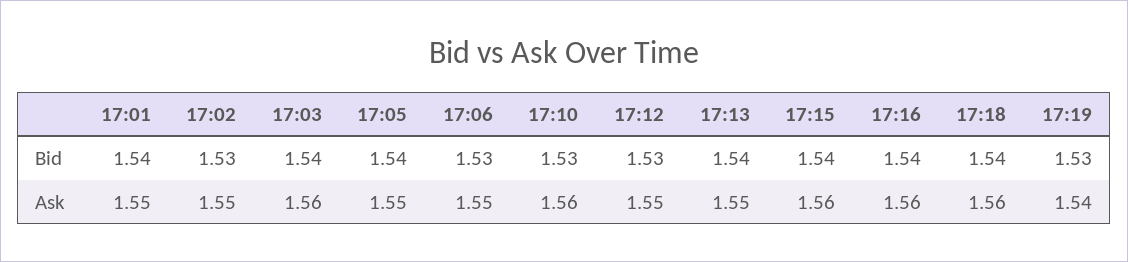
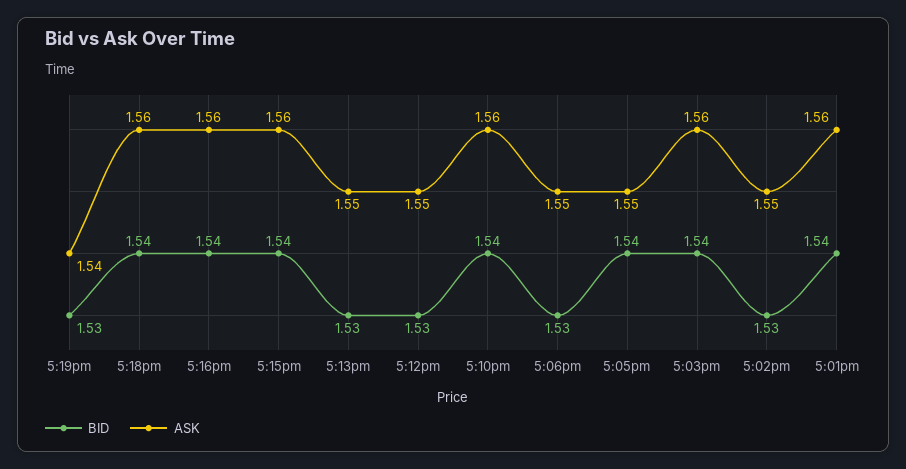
Bid, 17:10: 1.53 -> 1.54
Bid, 17:13: 1.54 -> 1.53
Ask, 17:01: 1.55 -> 1.56

